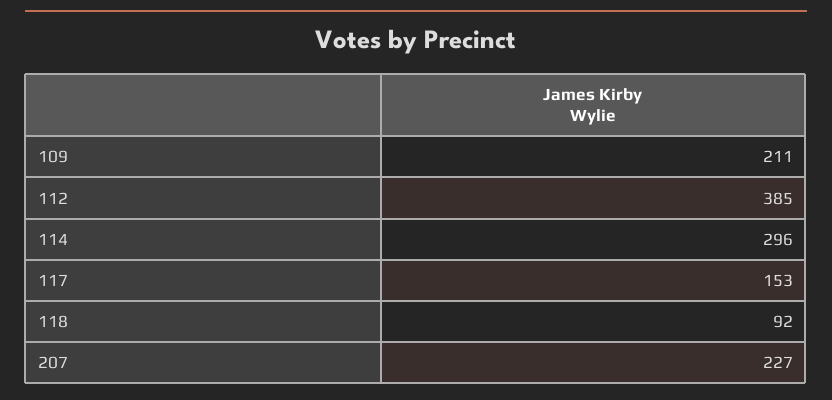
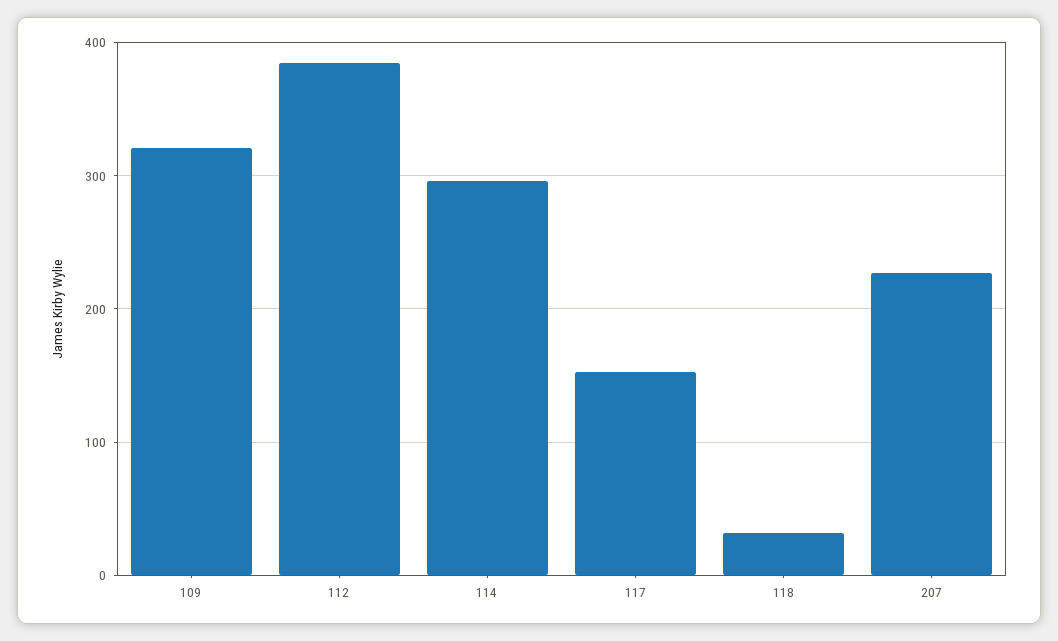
109: 211 -> 320
118: 92 -> 30

